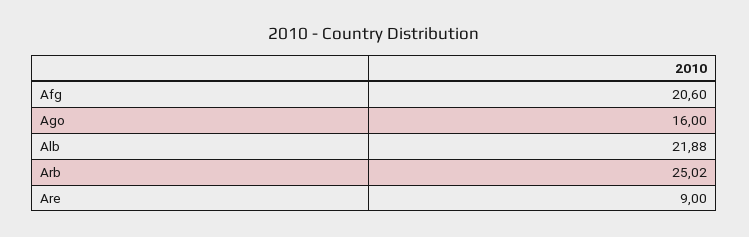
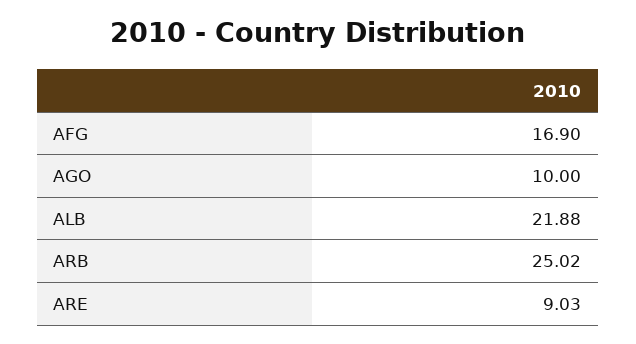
Afg: 20.6 -> 16.9
Ago: 16 -> 10
Are: 9 -> 9.03

